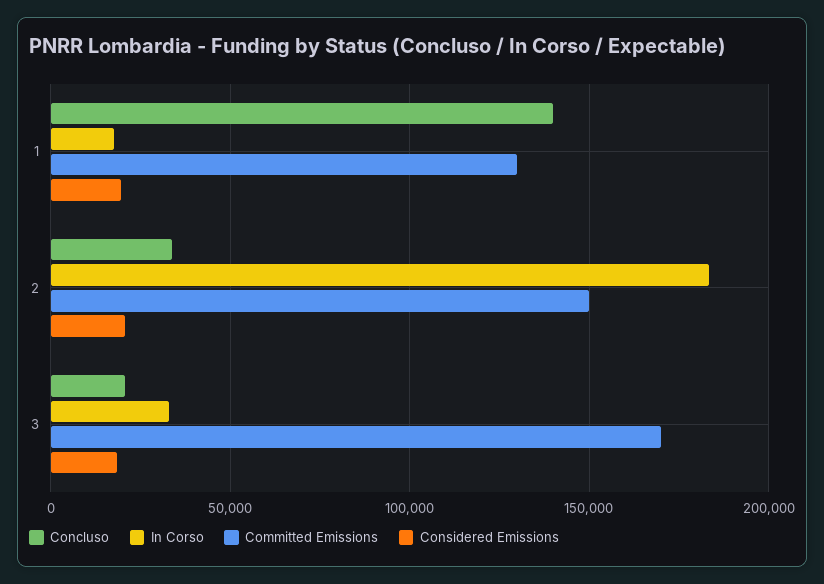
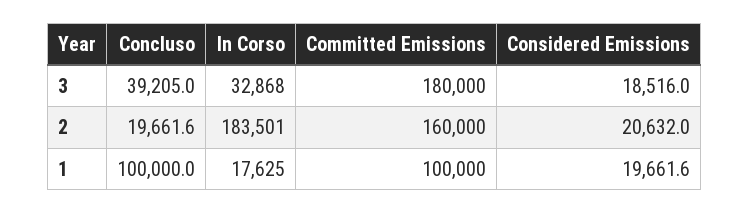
Concluso, 1: 140000 -> 100000
Committed Emissions, 1: 130000 -> 100000
Concluso, 2: 35000 -> 19661.6
Committed Emissions, 2: 150000 -> 160000
Concluso, 3: 20000 -> 39205
Committed Emissions, 3: 170000 -> 180000

